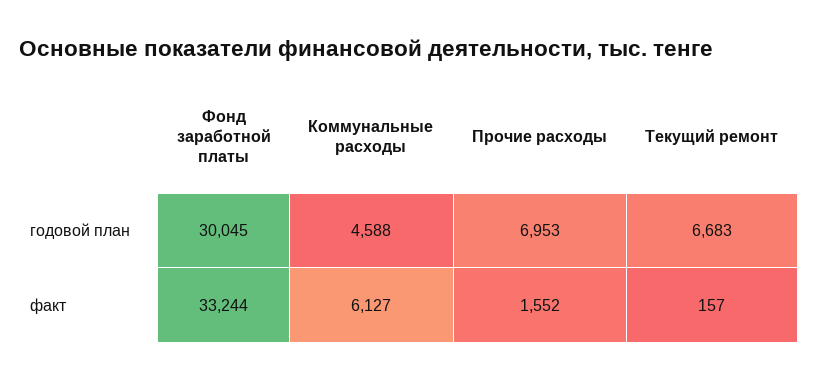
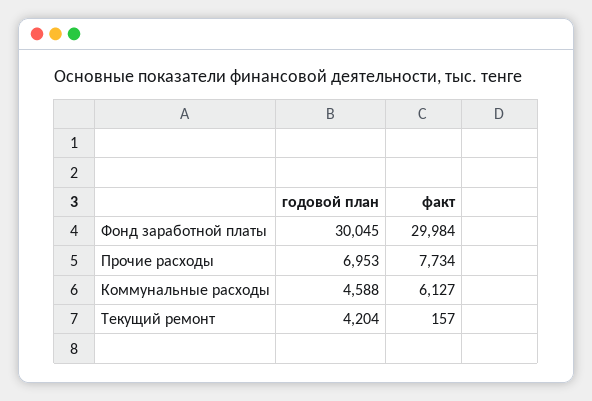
Текущий ремонт, годовой план: 6683 -> 4204
Фонд заработной платы, факт: 33244 -> 29984
Прочие расходы, факт: 1552 -> 7734

